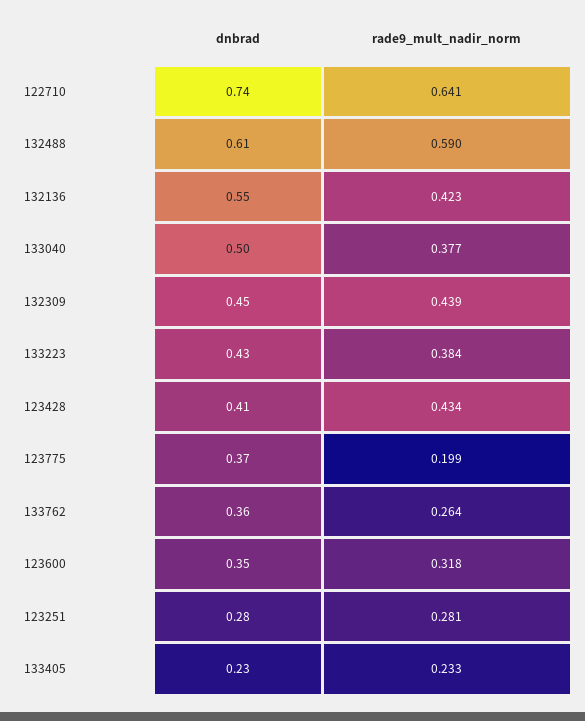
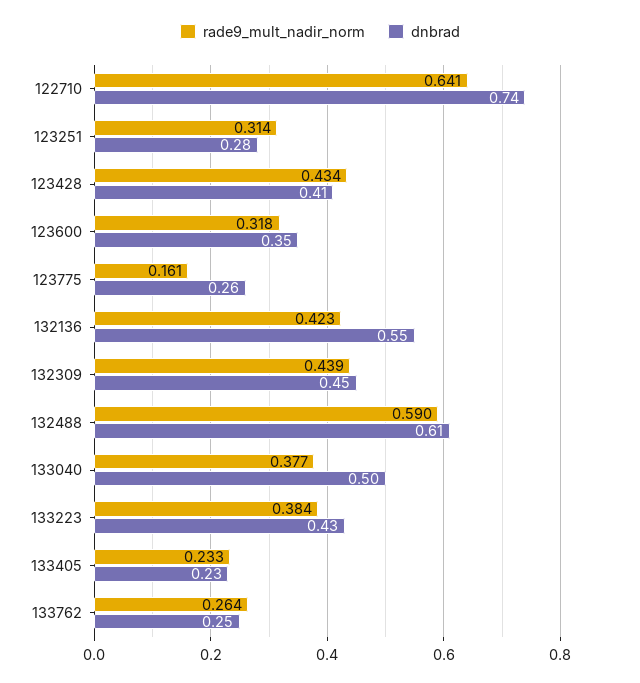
dnbrad, 123775: 0.37 -> 0.26
rade9_mult_nadir_norm, 123775: 0.199 -> 0.161
dnbrad, 133762: 0.36 -> 0.25
rade9_mult_nadir_norm, 123251: 0.281 -> 0.314

